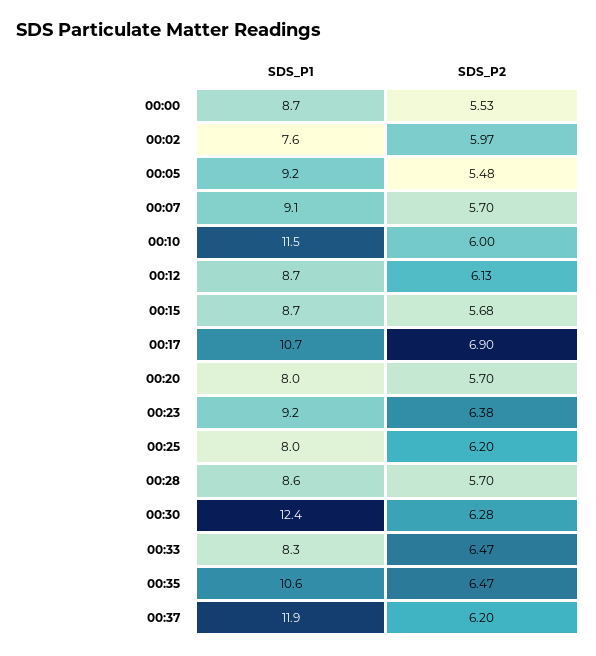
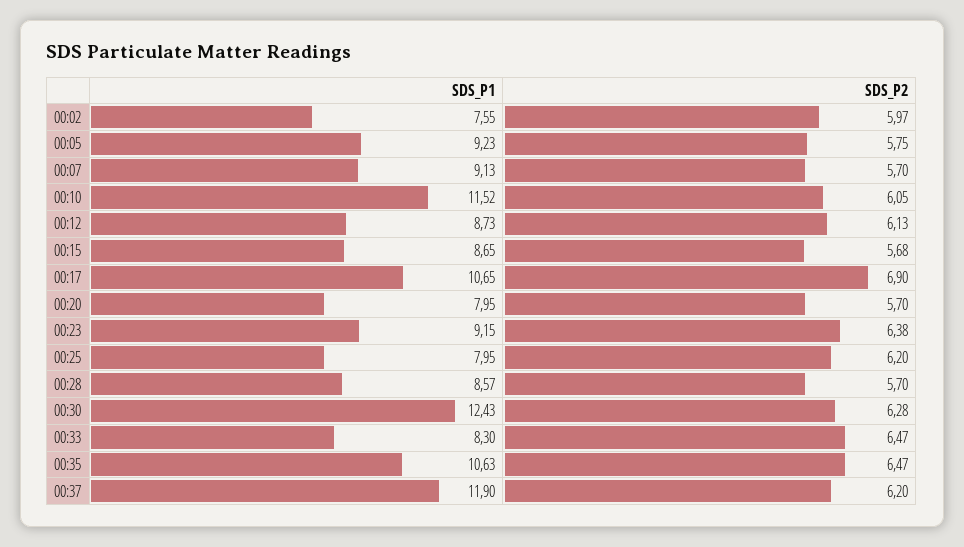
SDS_P1, 00:00: 8.7 -> none
SDS_P2, 00:00: 5.53 -> none
SDS_P2, 00:05: 5.48 -> 5.75
SDS_P2, 00:10: 6 -> 6.05

